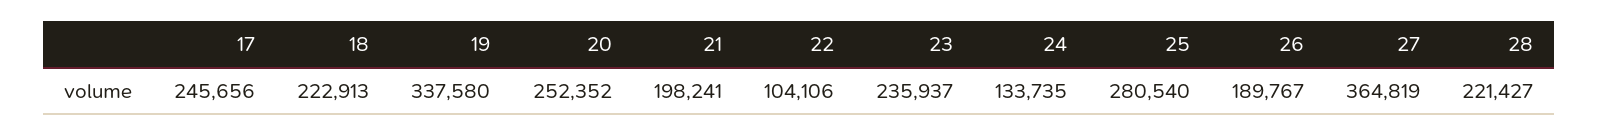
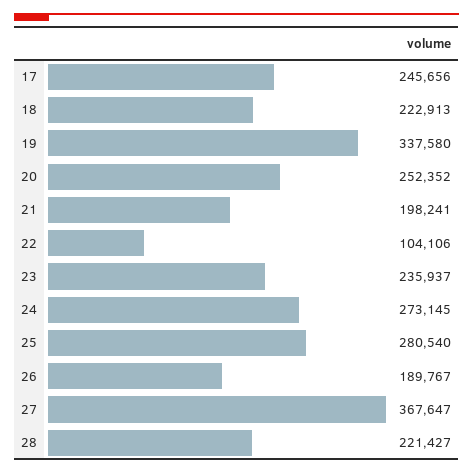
24: 133735 -> 273145
27: 364819 -> 367647

